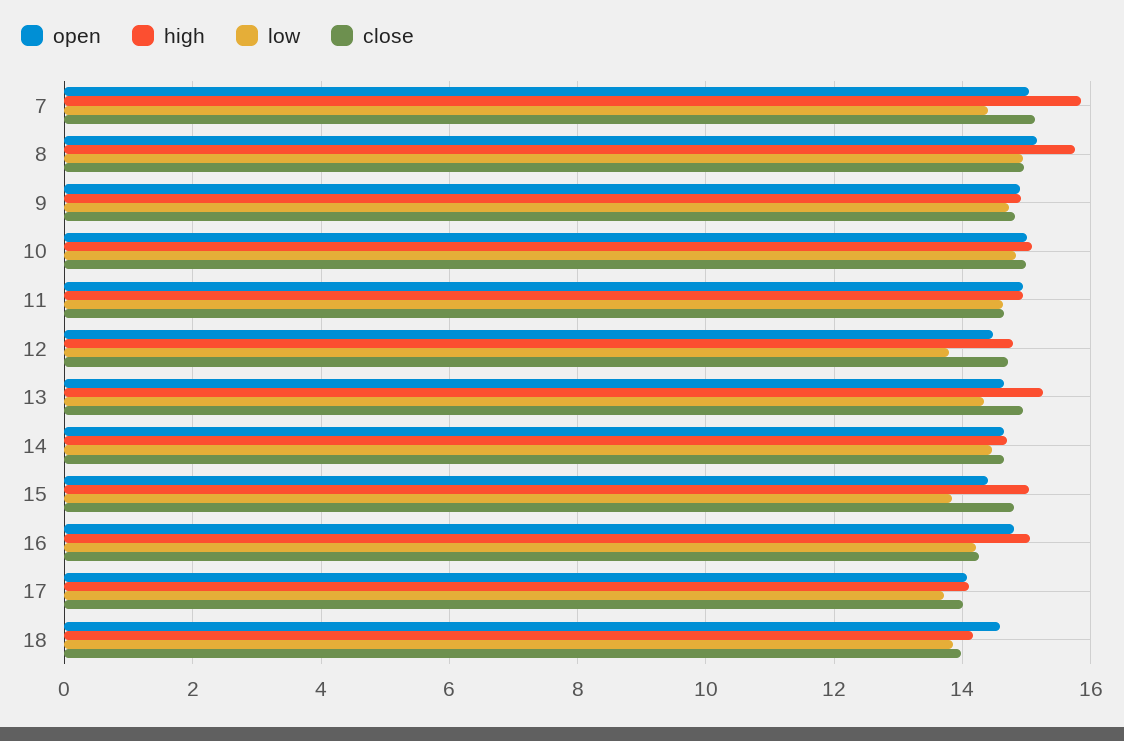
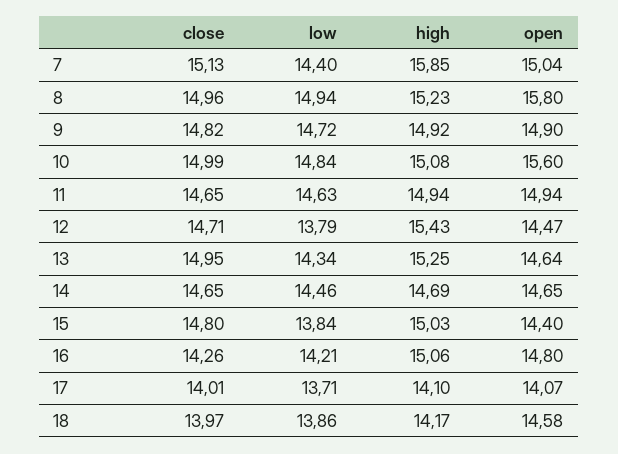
open, 8: 15.2 -> 15.8
high, 8: 15.8 -> 15.23
open, 10: 15 -> 15.6
high, 12: 14.8 -> 15.43

